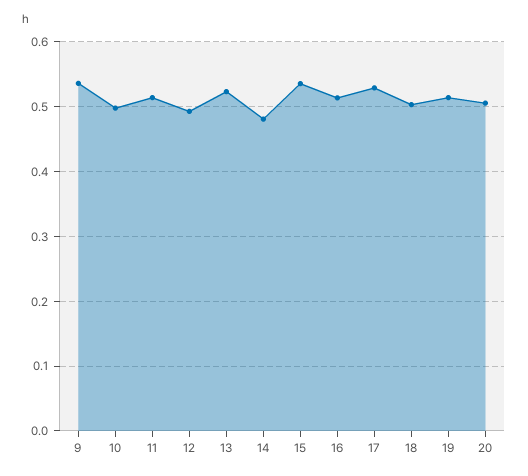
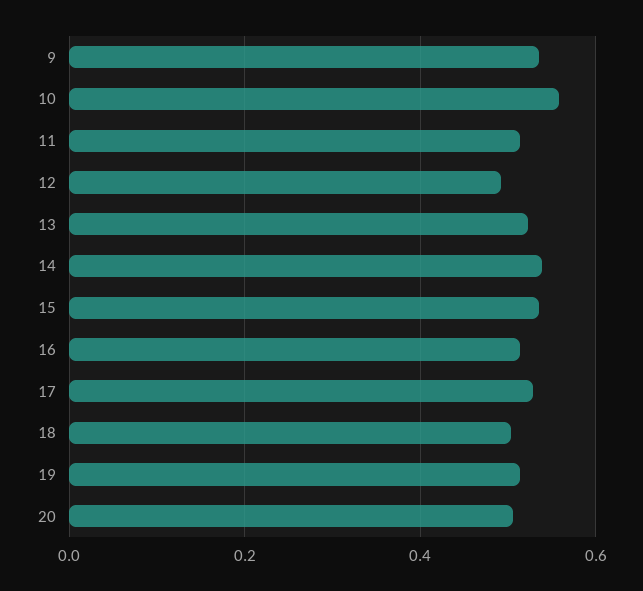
10: 0.5 -> 0.56
14: 0.48 -> 0.54

